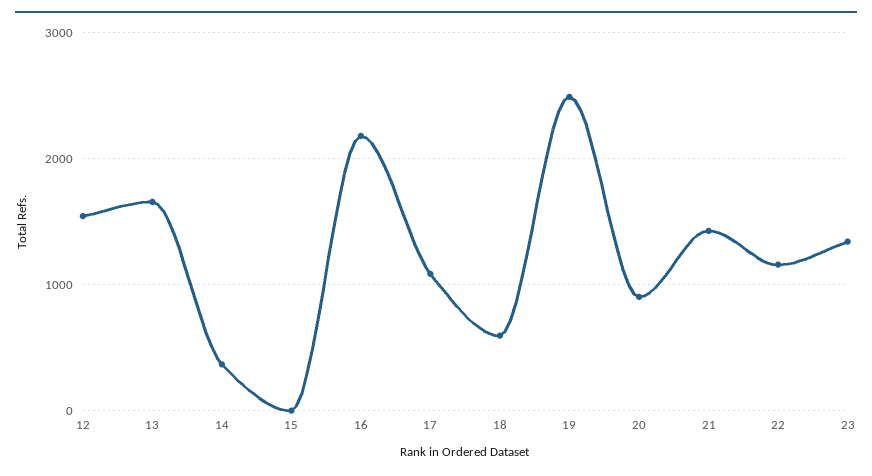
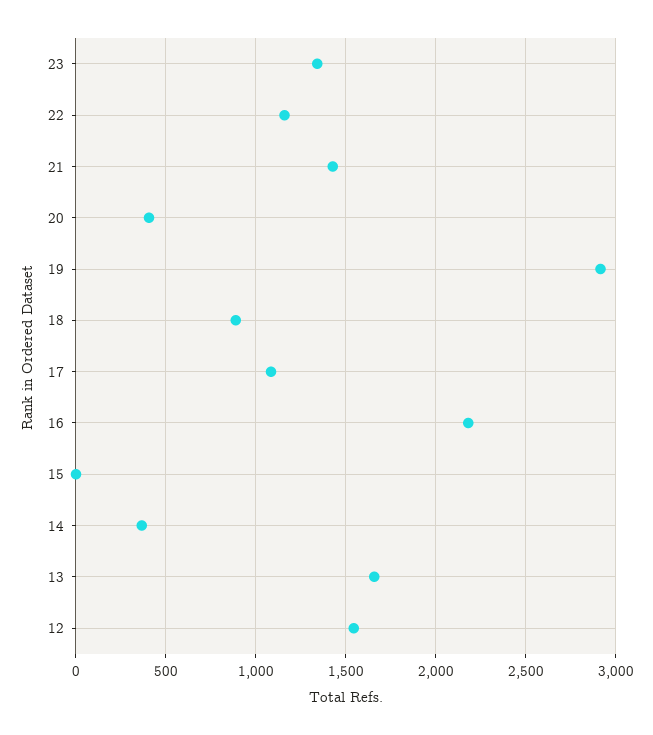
18: 600 -> 900
19: 2500 -> 2900
20: 900 -> 400

